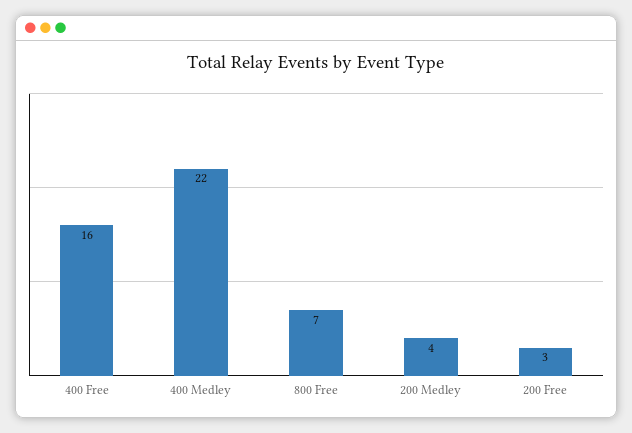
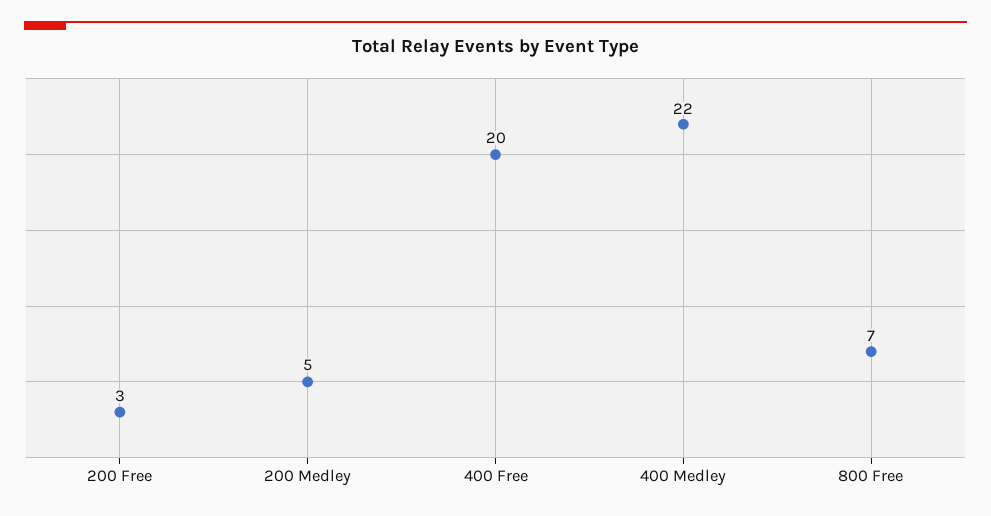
400 Free: 16 -> 20
200 Medley: 4 -> 5

